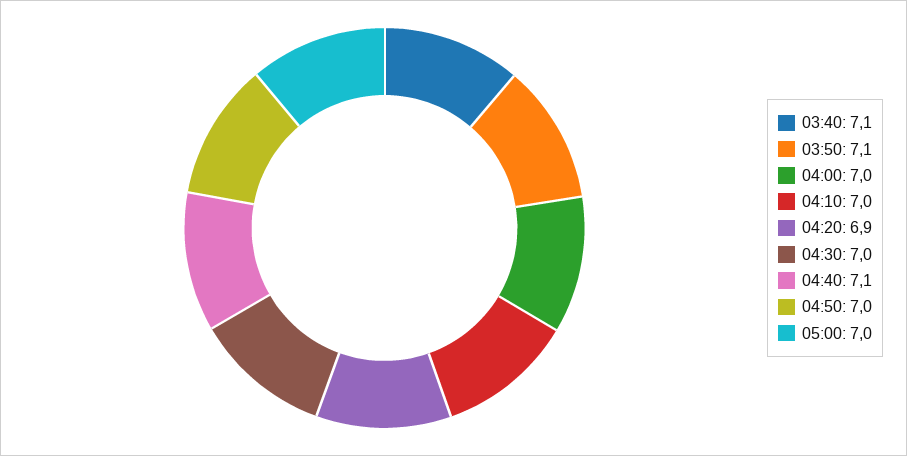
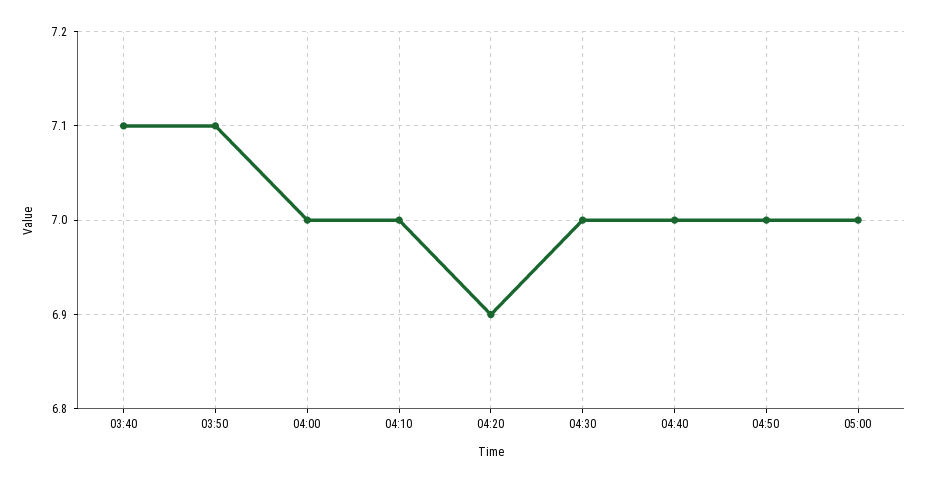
04:40: 7.1 -> 7

